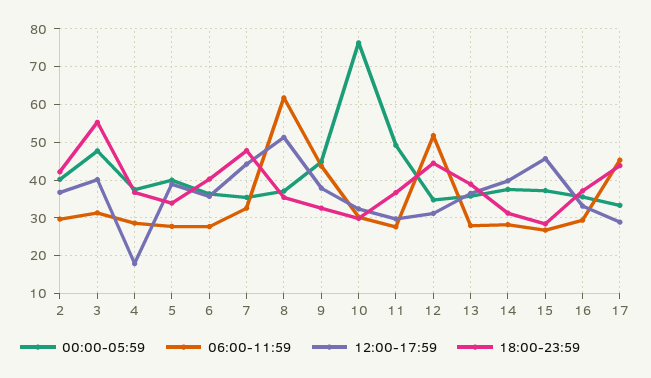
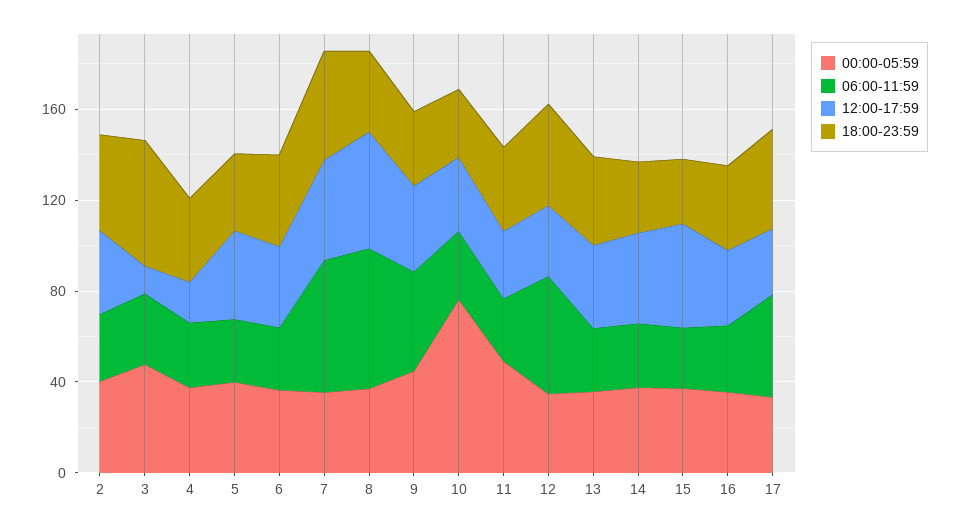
12:00-17:59, 3: 40 -> 10
06:00-11:59, 7: 32 -> 60

